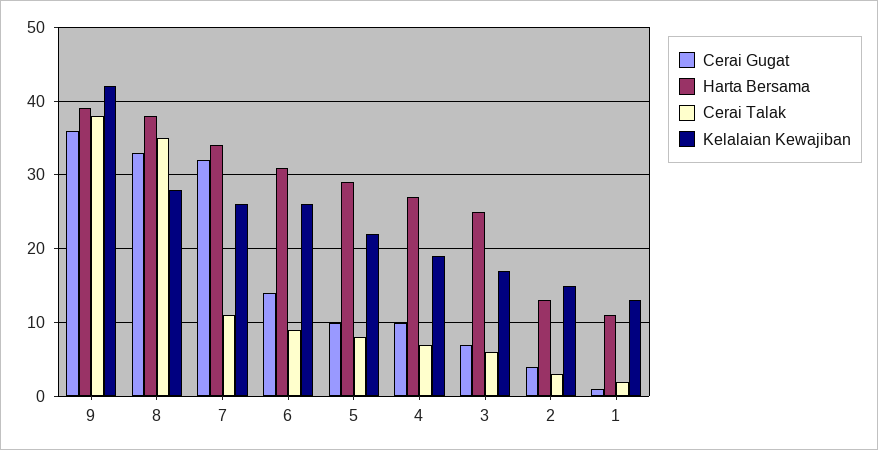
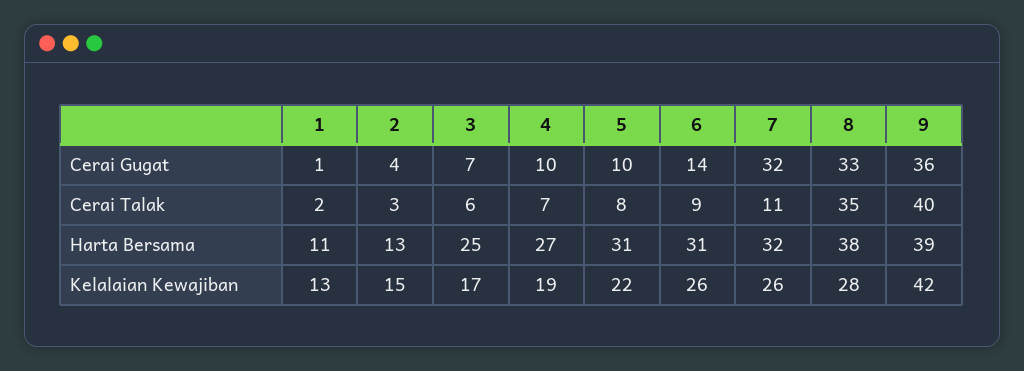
Cerai Talak, 9: 38 -> 40
Harta Bersama, 7: 34 -> 32
Harta Bersama, 5: 29 -> 31

